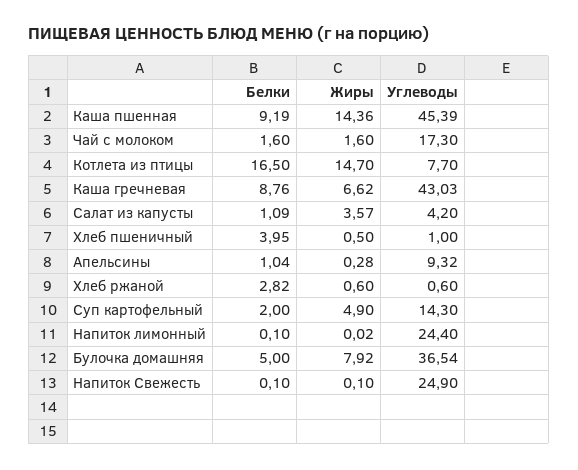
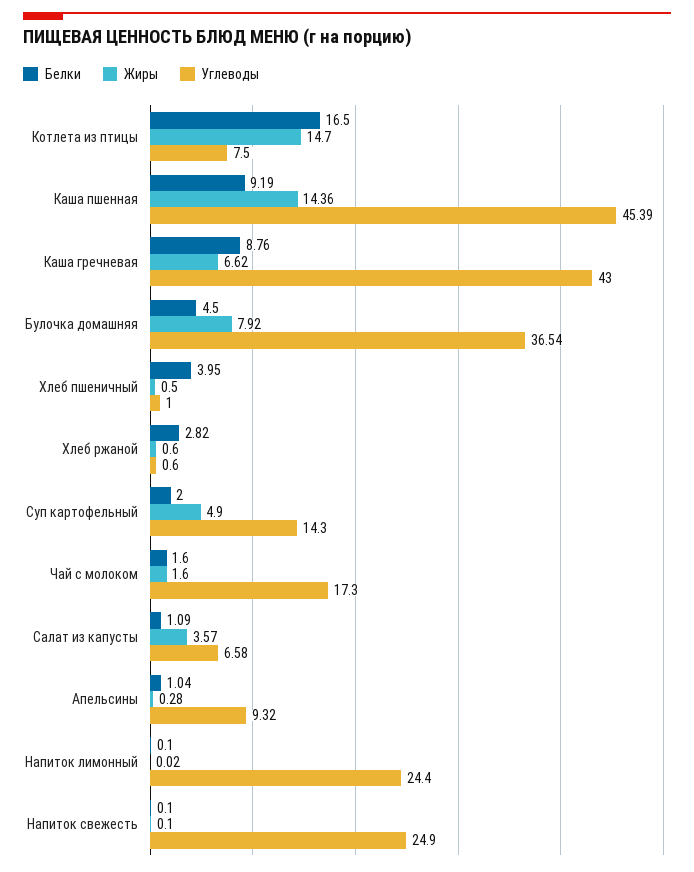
Углеводы, Котлета из птицы: 7.7 -> 7.5
Углеводы, Каша гречневая: 43.03 -> 43
Углеводы, Салат из капусты: 4.2 -> 6.58
Белки, Булочка домашняя: 5 -> 4.5

